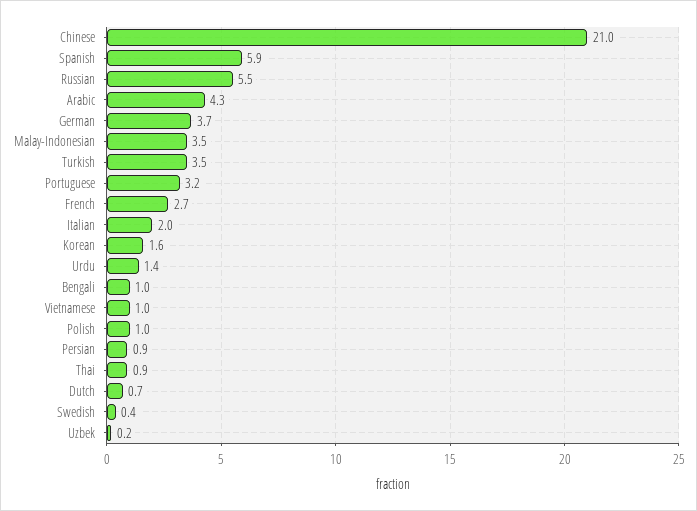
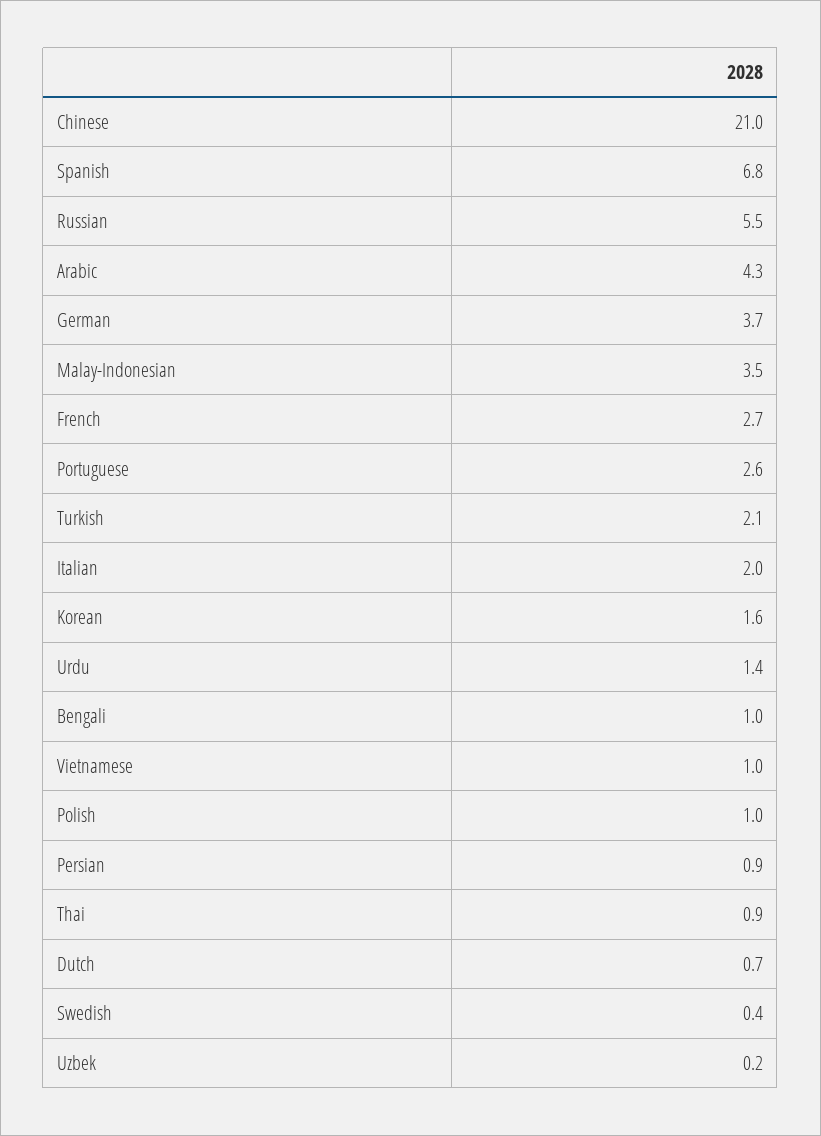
Spanish: 5.9 -> 6.8
Turkish: 3.5 -> 2.1
Portuguese: 3.2 -> 2.6

